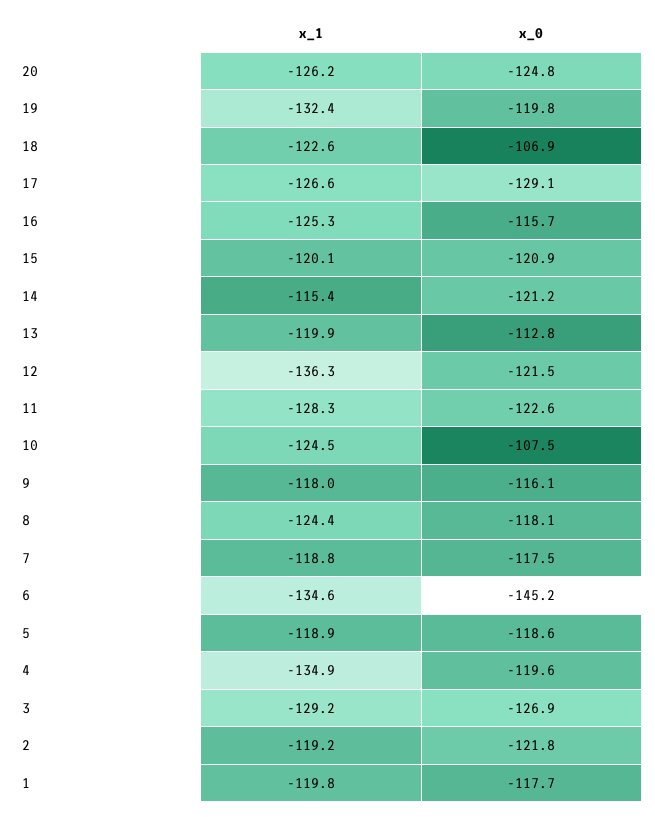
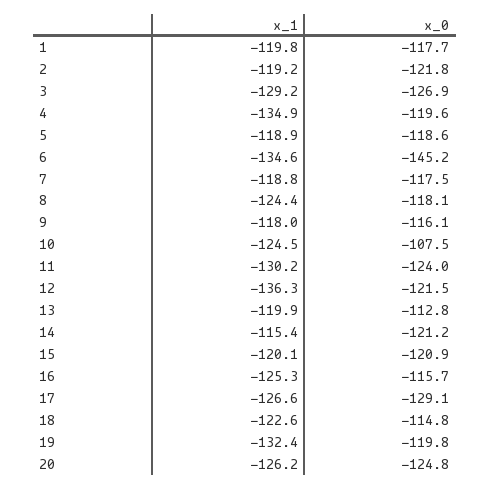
x_0, 18: -106.9 -> -114.8
x_1, 11: -128.3 -> -130.2
x_0, 11: -122.6 -> -124

